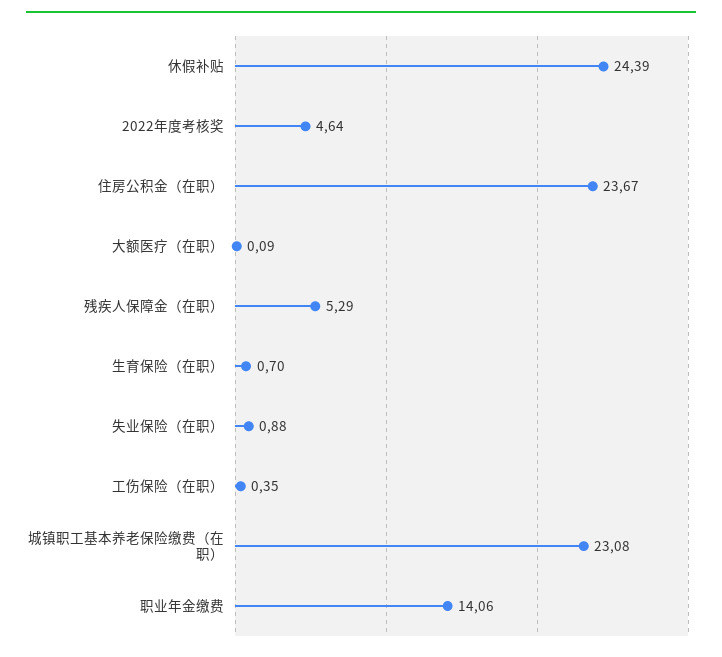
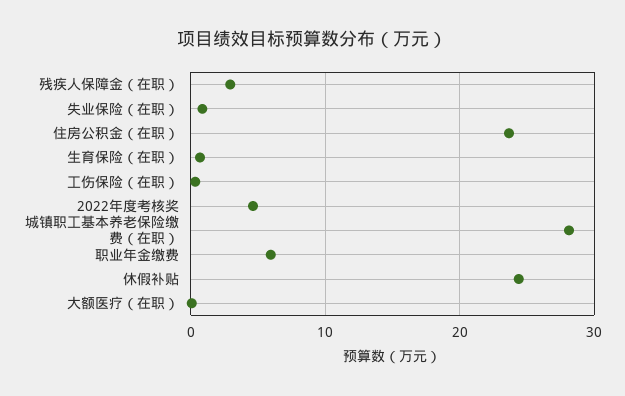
残疾人保障金（在职）: 5.29 -> 3
城镇职工基本养老保险缴费（在职）: 23.08 -> 28
职业年金缴费: 14.06 -> 6

